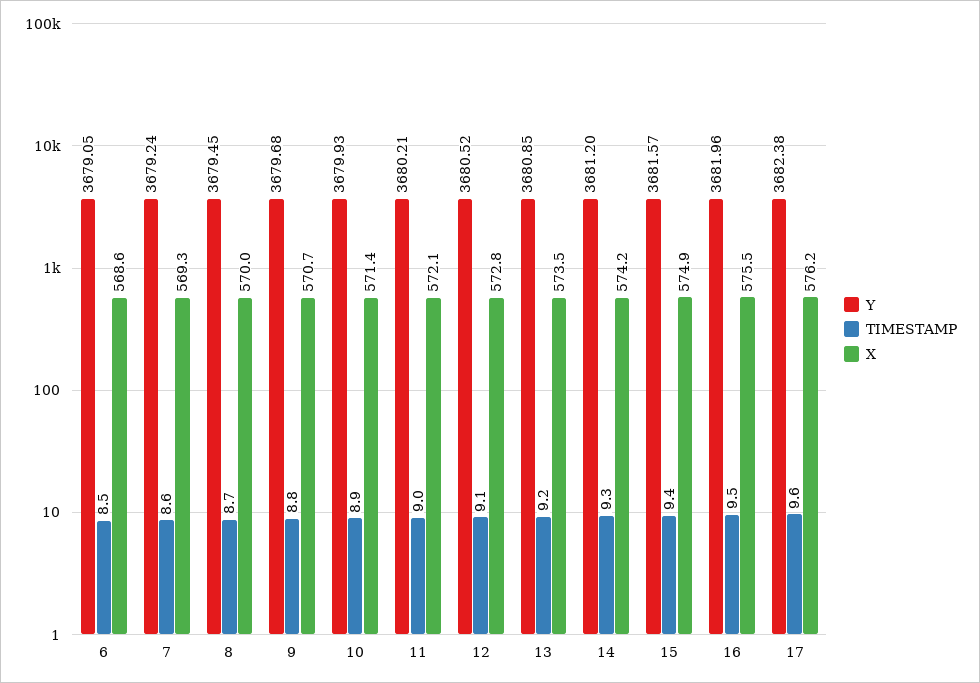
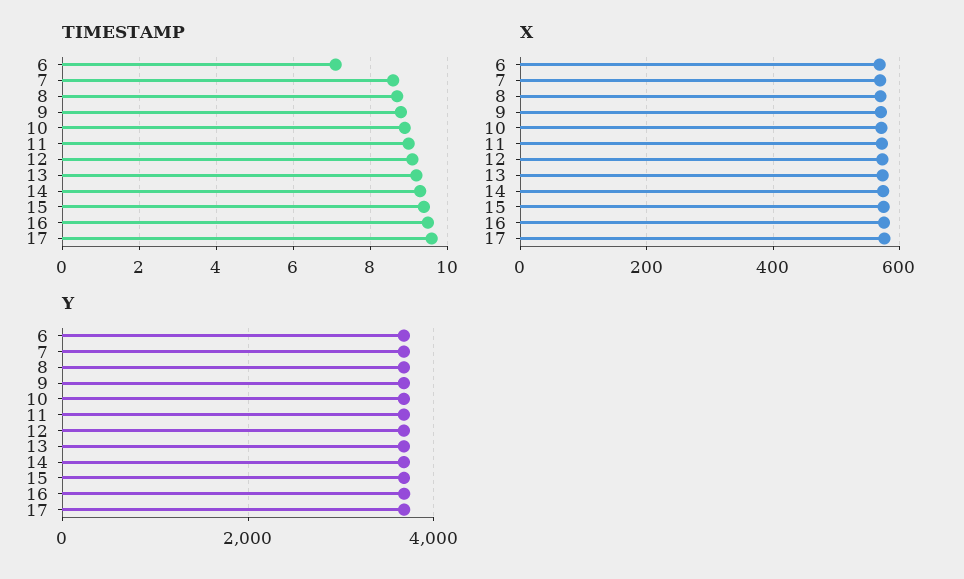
TIMESTAMP, 6: 8.5 -> 7

